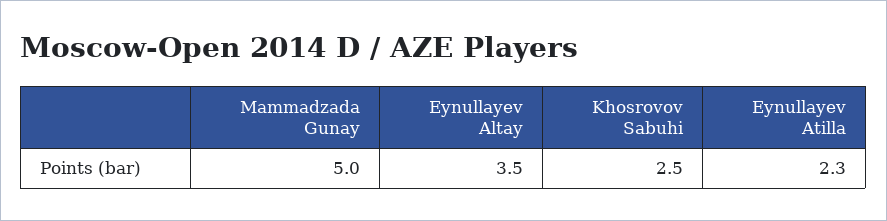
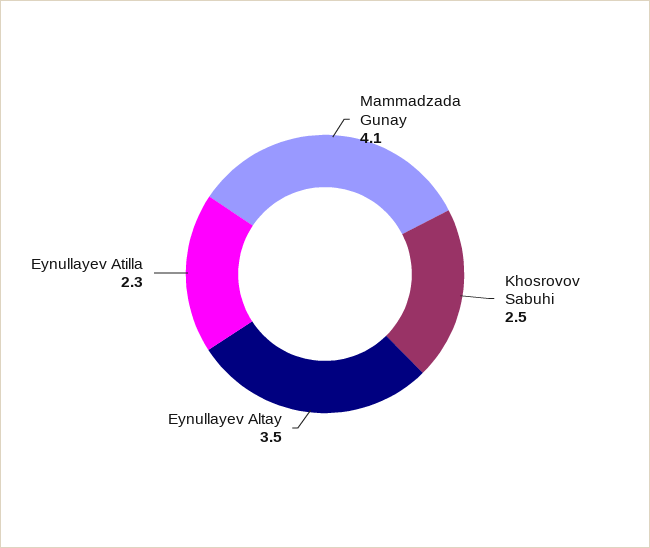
Mammadzada Gunay: 5 -> 4.1

